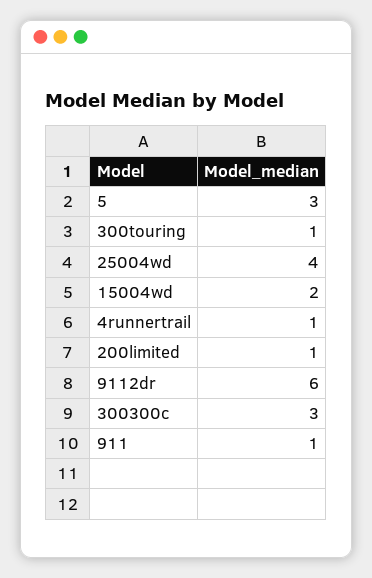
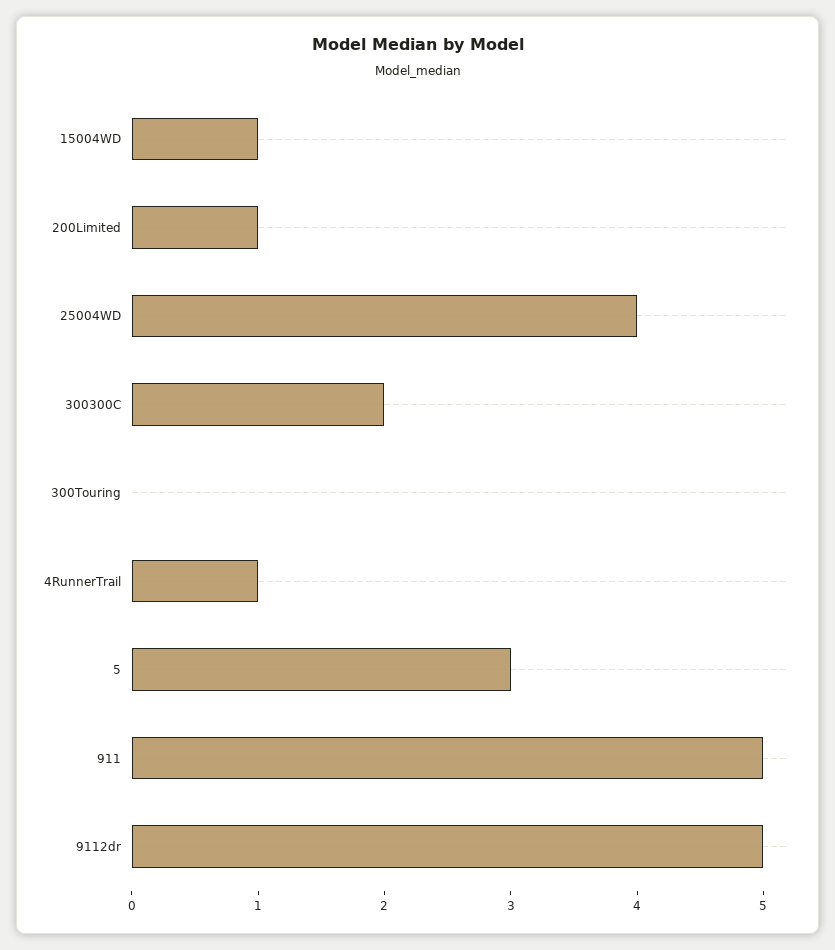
300touring: 1 -> 0
15004wd: 2 -> 1
9112dr: 6 -> 5
300300c: 3 -> 2
911: 1 -> 5

